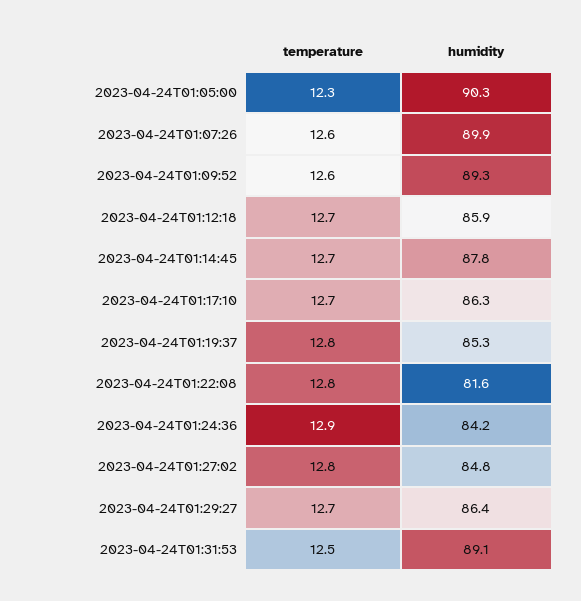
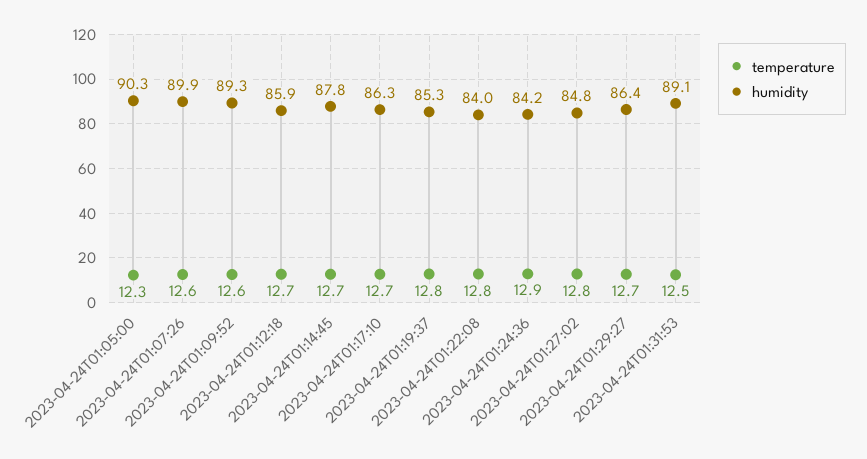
humidity, 2023-04-24T01:22:08: 81.6 -> 84

